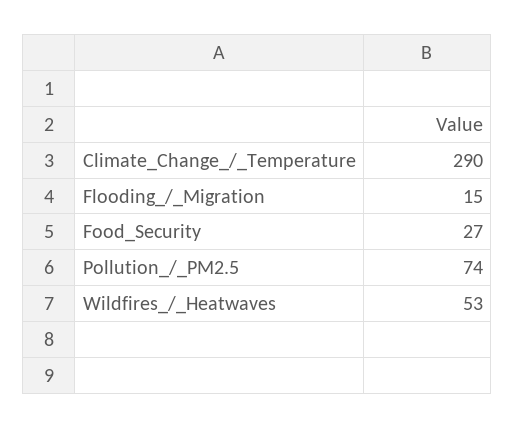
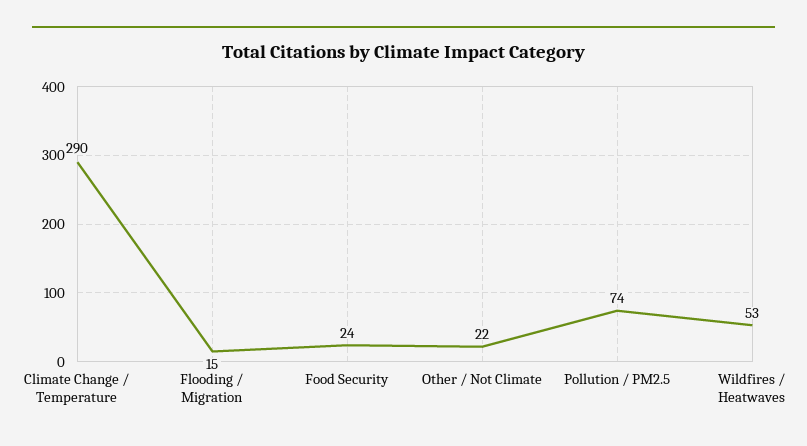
Food_Security: 27 -> 24
Other / Not Climate: none -> 22

